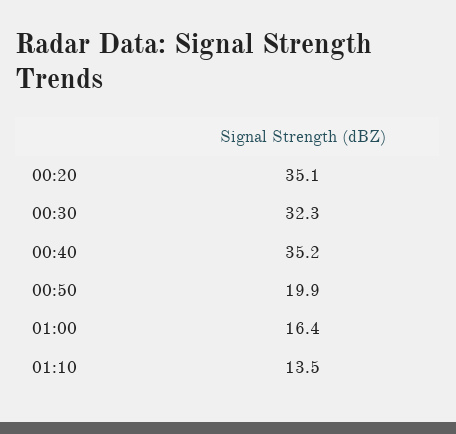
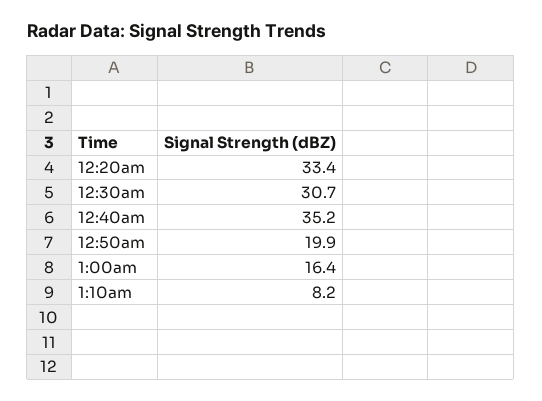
00:20: 35.1 -> 33.4
00:30: 32.3 -> 30.7
01:10: 13.5 -> 8.2

